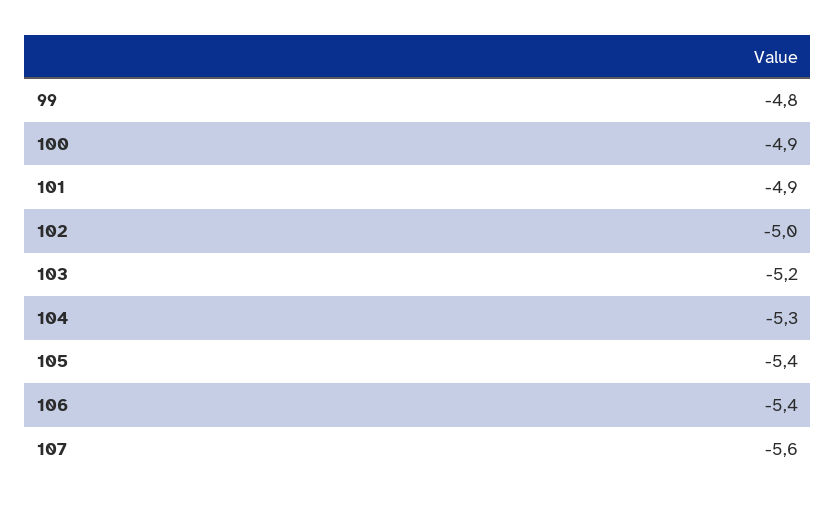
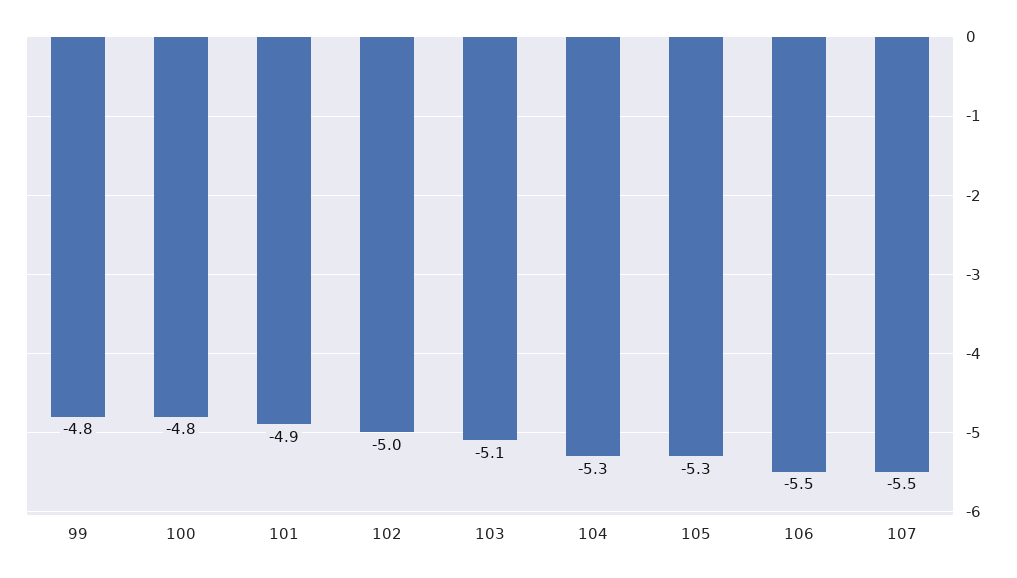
100: -4.9 -> -4.8
103: -5.2 -> -5.1
105: -5.4 -> -5.3
106: -5.4 -> -5.5
107: -5.6 -> -5.5

